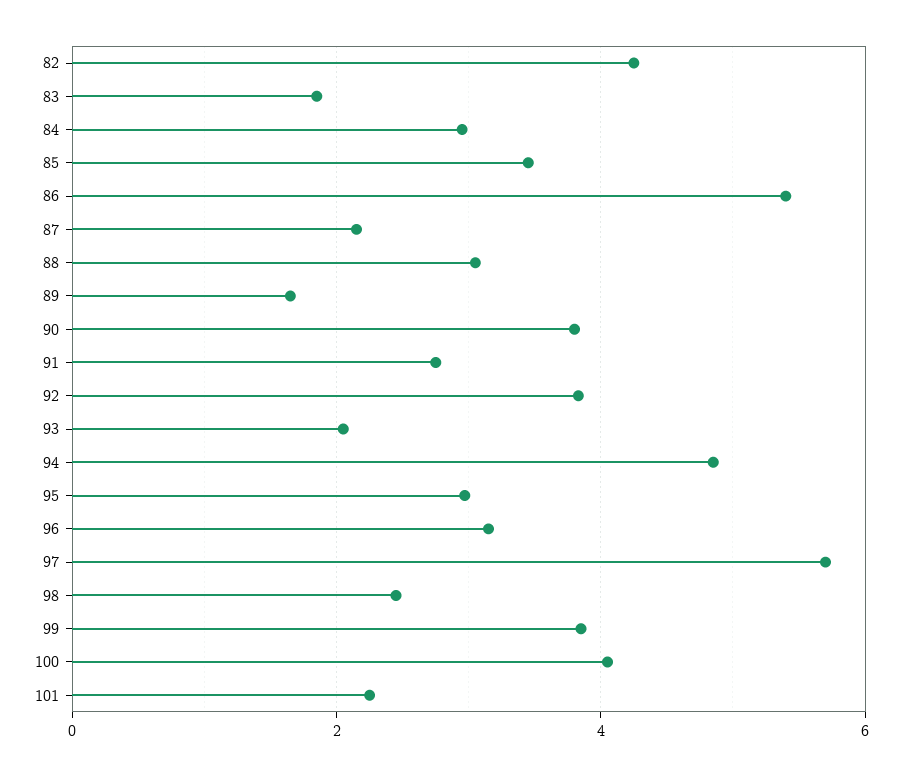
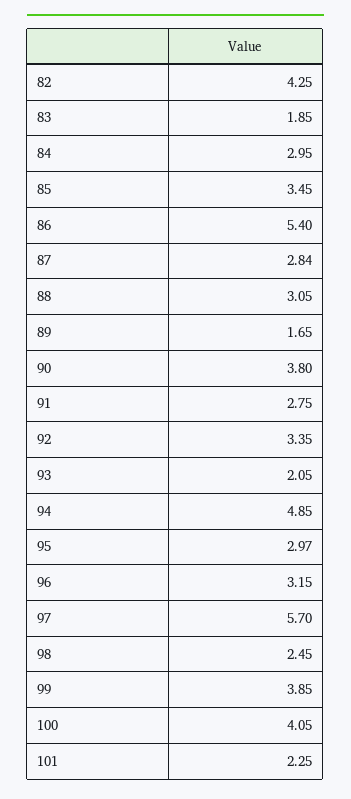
87: 2.2 -> 2.84
92: 3.8 -> 3.35

